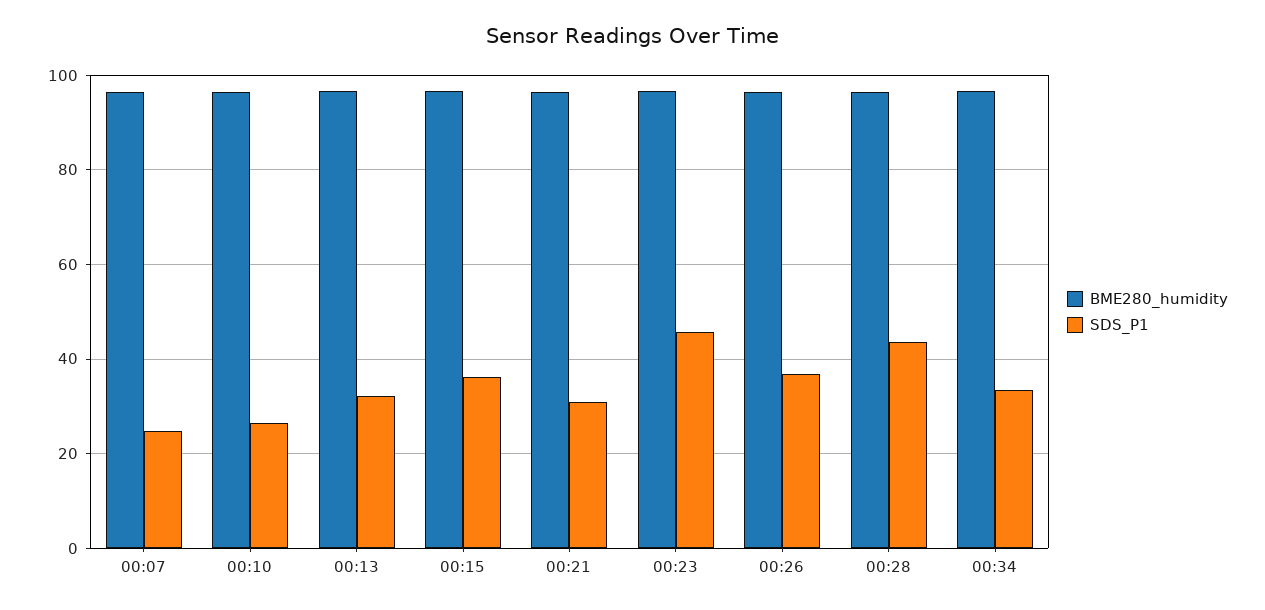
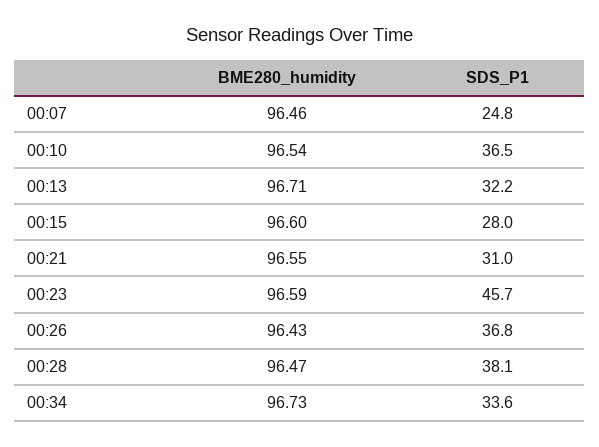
SDS_P1, 00:10: 26 -> 36.5
SDS_P1, 00:15: 36 -> 28
SDS_P1, 00:28: 44 -> 38.1

